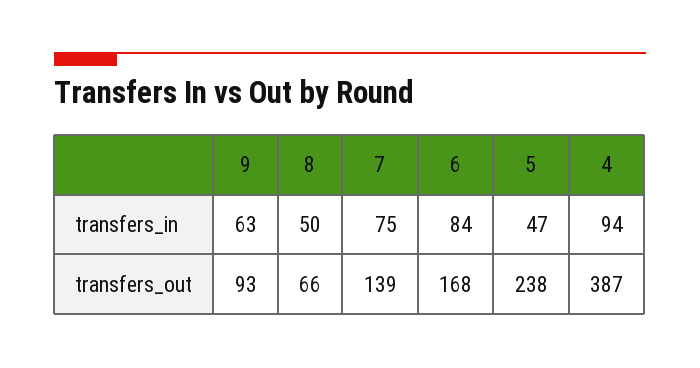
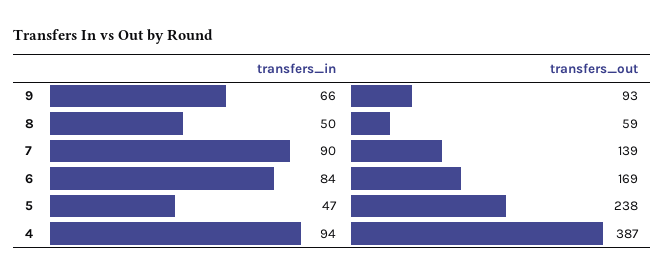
9, transfers_in: 63 -> 66
7, transfers_in: 75 -> 90
8, transfers_out: 66 -> 59
6, transfers_out: 168 -> 169

